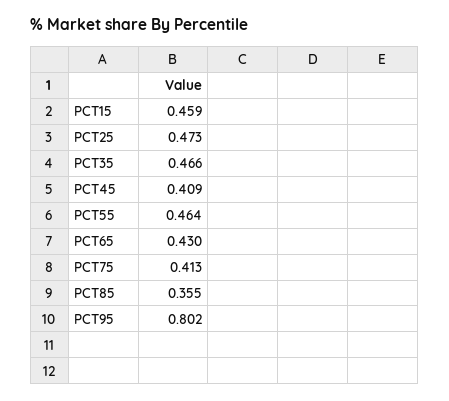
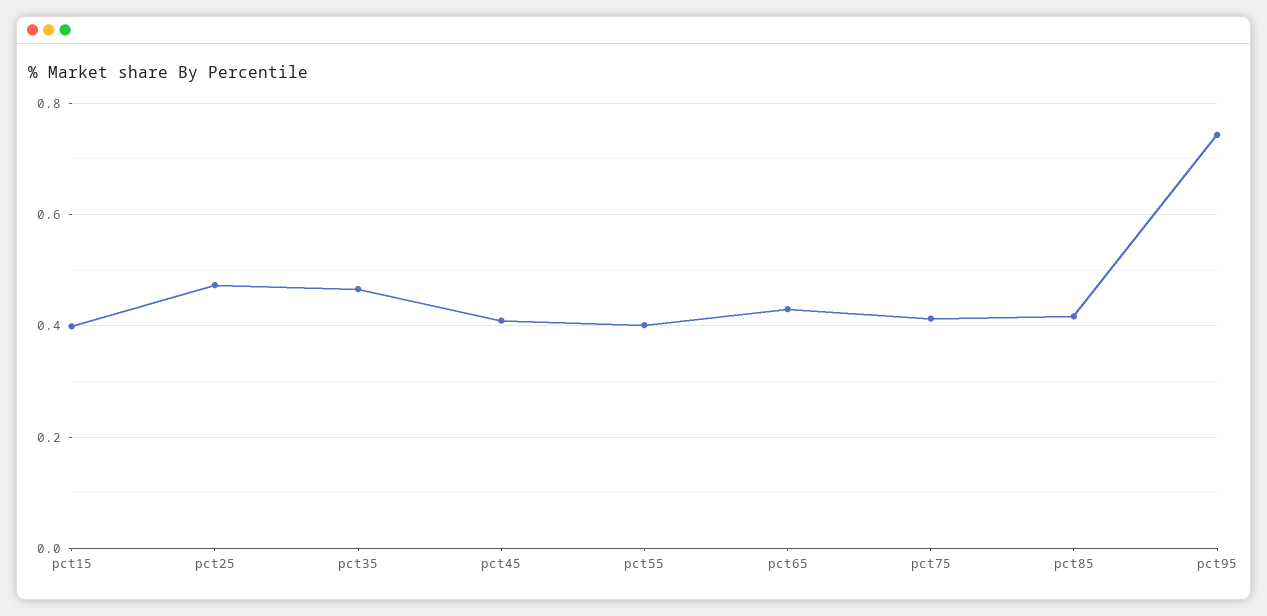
PCT15: 0.459 -> 0.4
PCT55: 0.464 -> 0.4
PCT85: 0.355 -> 0.42
PCT95: 0.802 -> 0.74

